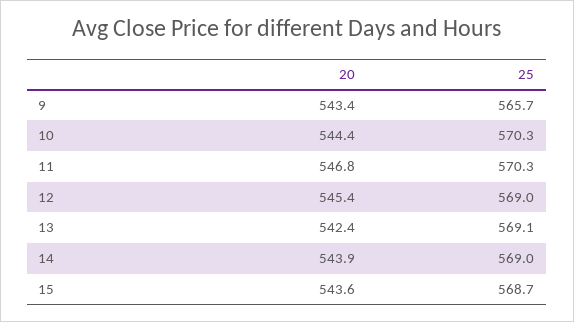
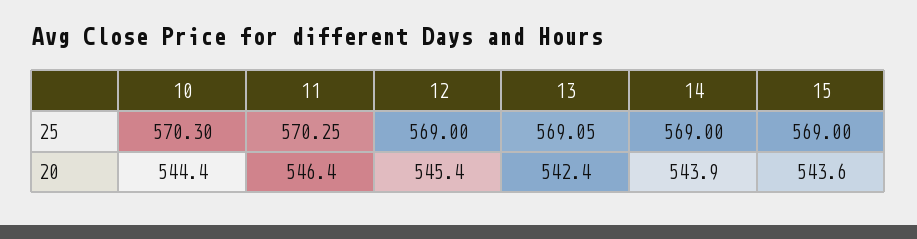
20, 9: 543.4 -> none
25, 9: 565.7 -> none
20, 11: 546.8 -> 546.4
25, 15: 568.7 -> 569

